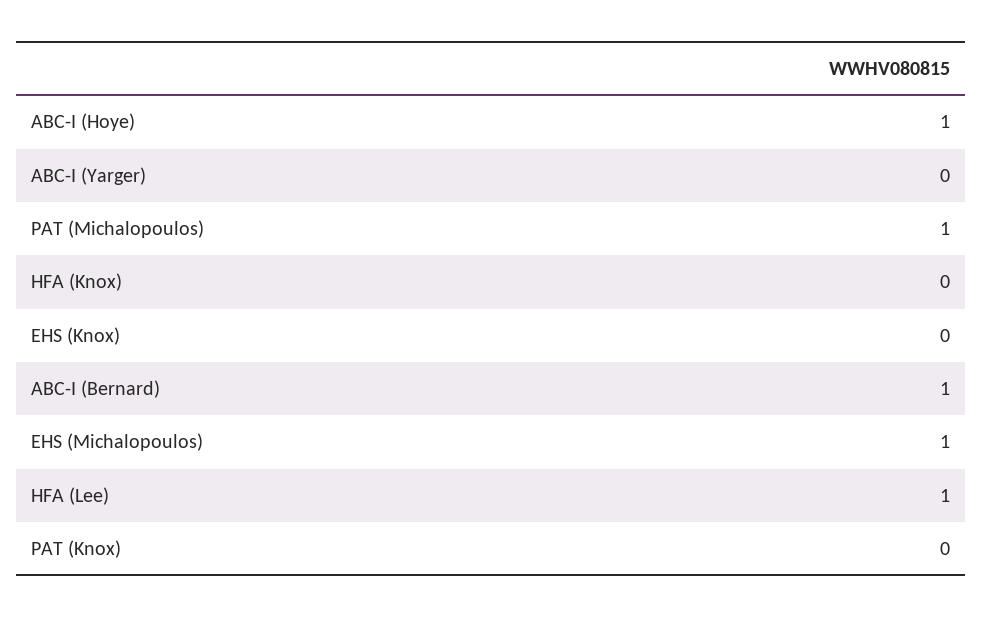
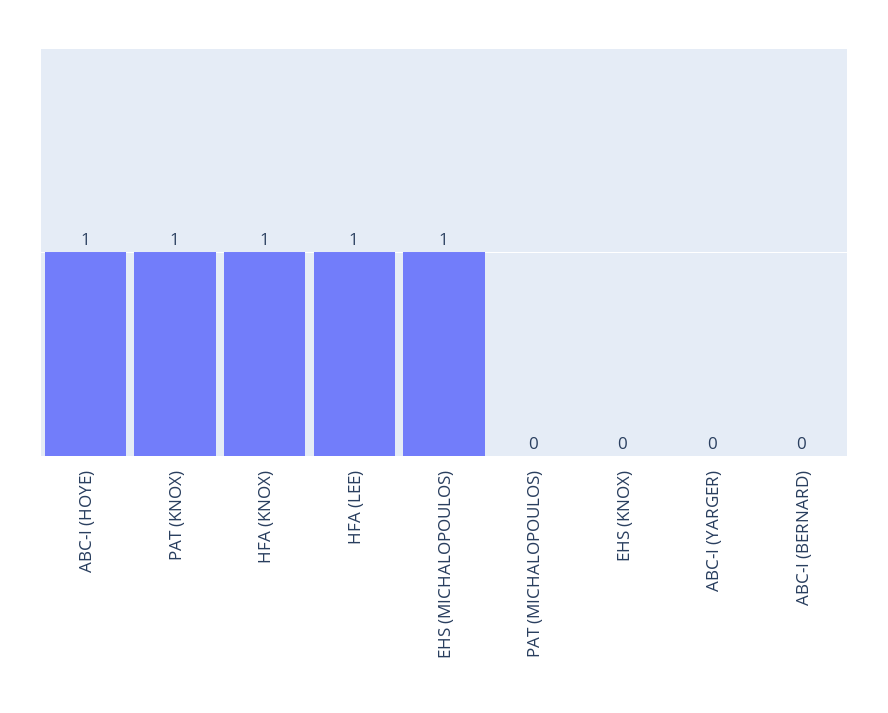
PAT (Michalopoulos): 1 -> 0
HFA (Knox): 0 -> 1
ABC-I (Bernard): 1 -> 0
PAT (Knox): 0 -> 1

